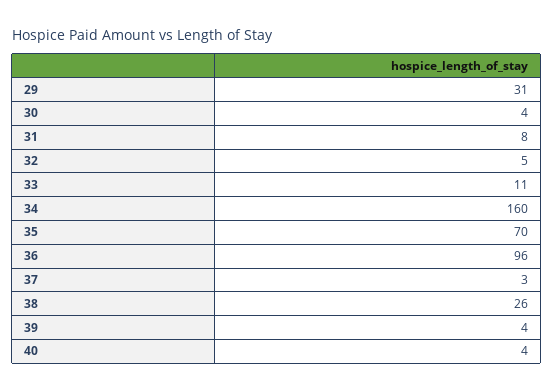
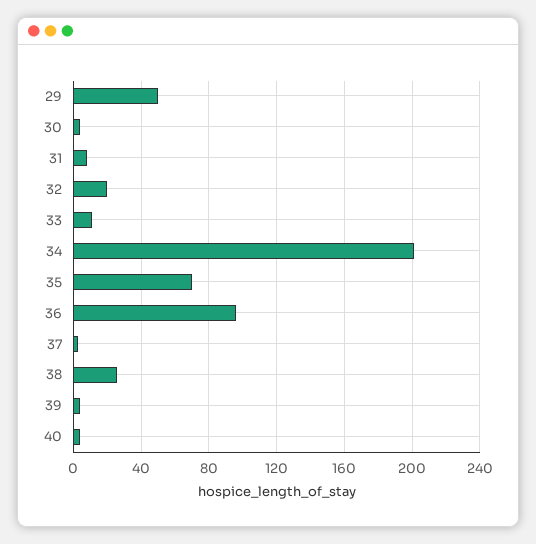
29: 31 -> 50
32: 5 -> 20
34: 160 -> 200

